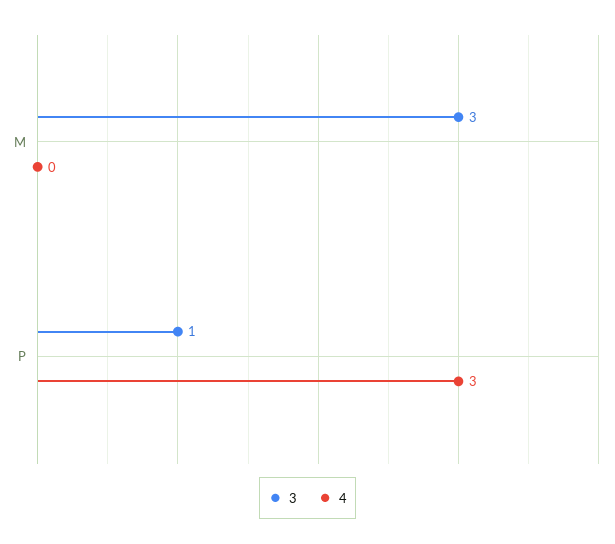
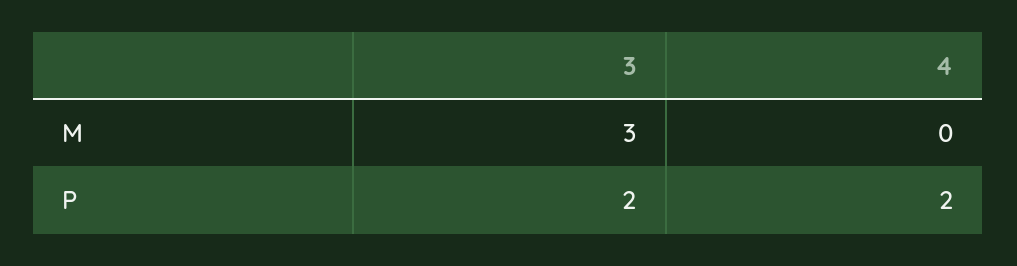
3, P: 1 -> 2
4, P: 3 -> 2

